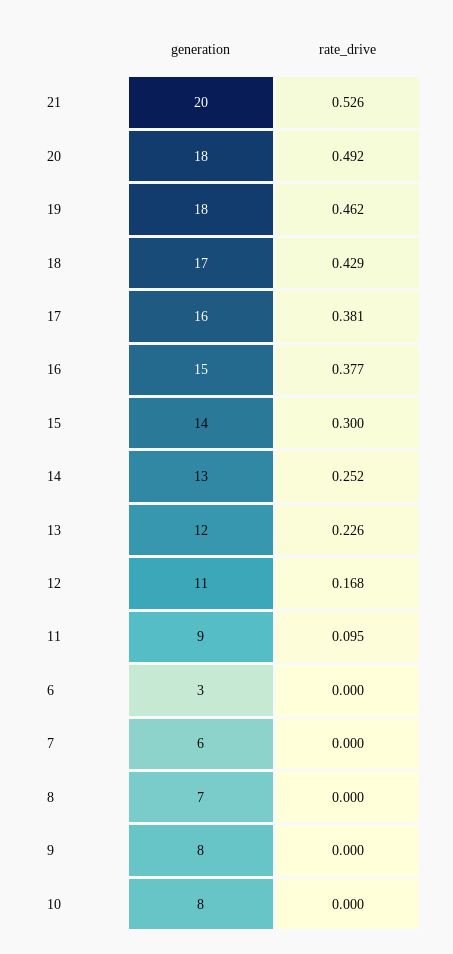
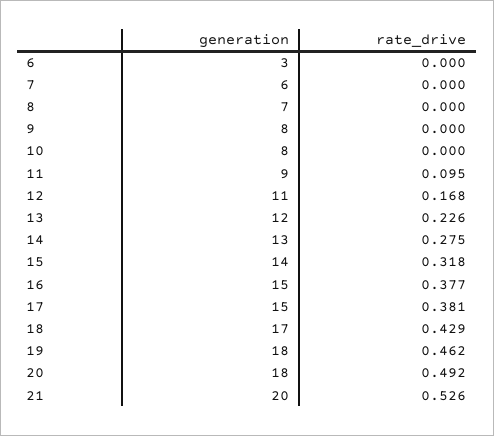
generation, 17: 16 -> 15
rate_drive, 15: 0.3 -> 0.318
rate_drive, 14: 0.252 -> 0.275

